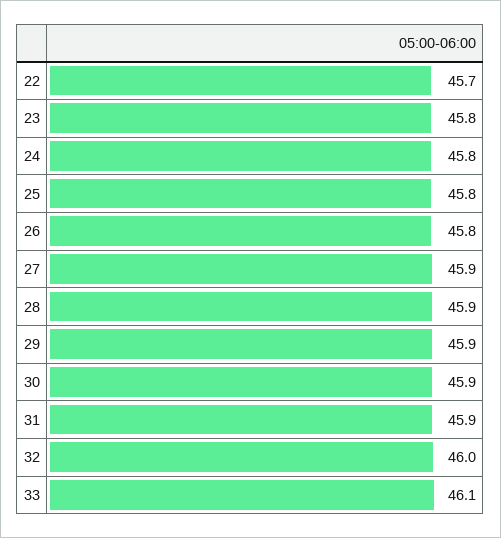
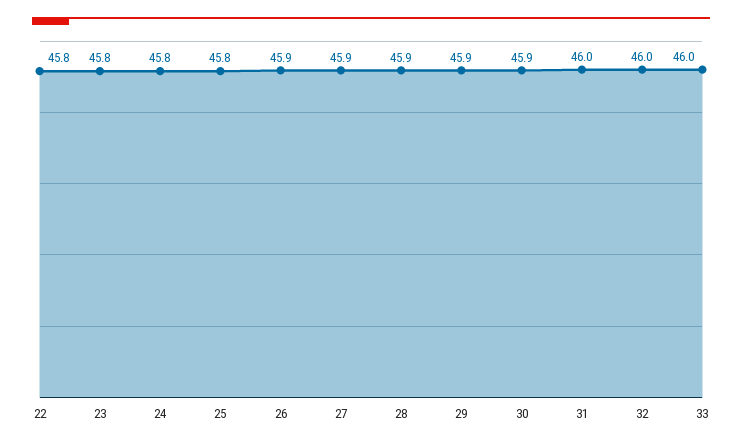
22: 45.7 -> 45.8
26: 45.8 -> 45.9
31: 45.9 -> 46
33: 46.1 -> 46

